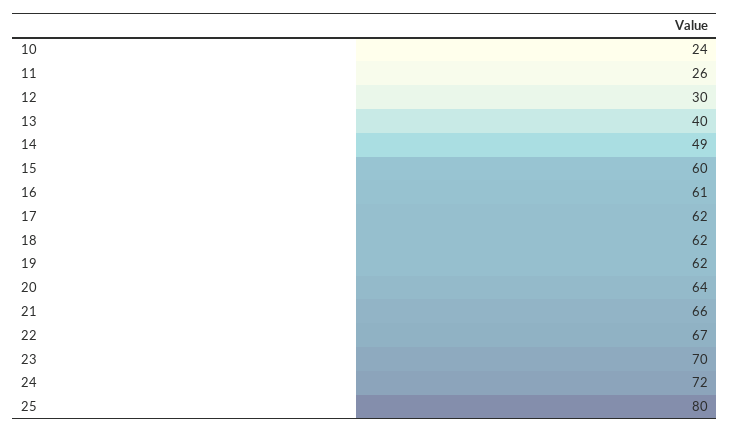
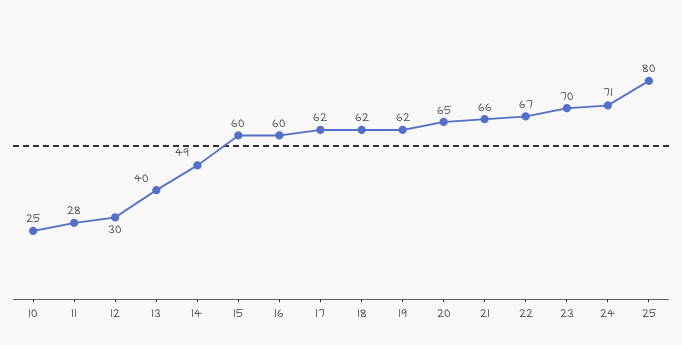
10: 24 -> 25
11: 26 -> 28
16: 61 -> 60
20: 64 -> 65
24: 72 -> 71

